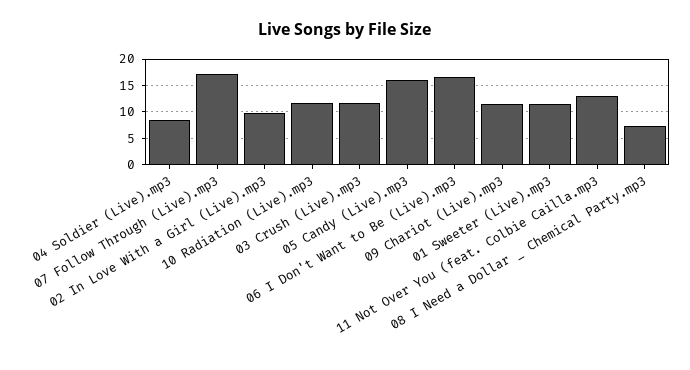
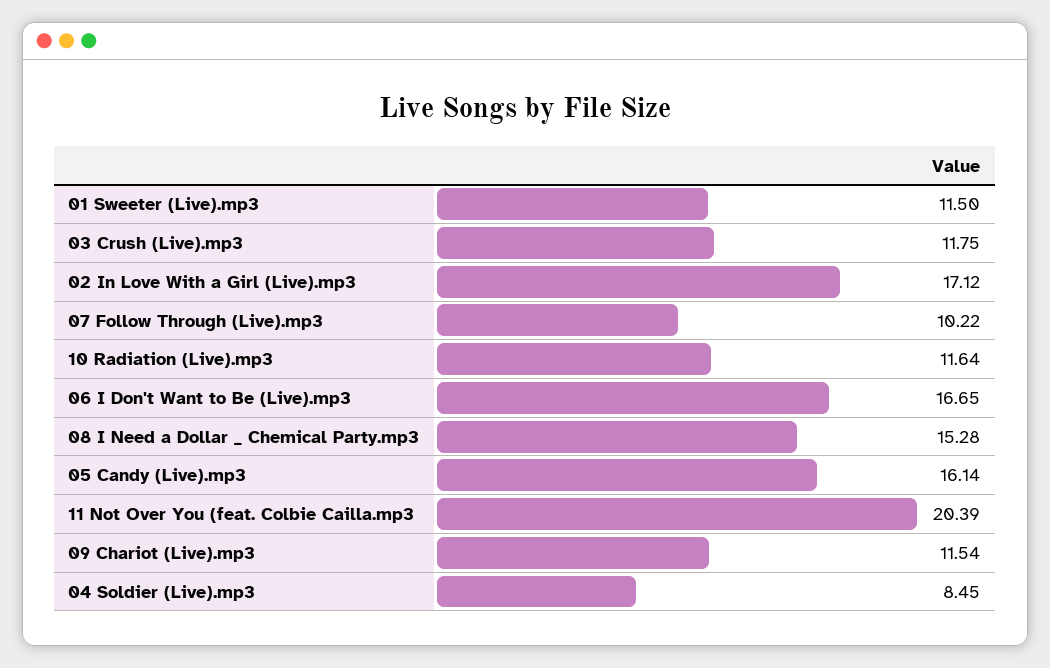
07 Follow Through (Live).mp3: 17.5 -> 10.22
02 In Love With a Girl (Live).mp3: 10 -> 17.12
11 Not Over You (feat. Colbie Cailla.mp3: 12.5 -> 20.39
08 I Need a Dollar _ Chemical Party.mp3: 7.5 -> 15.28

